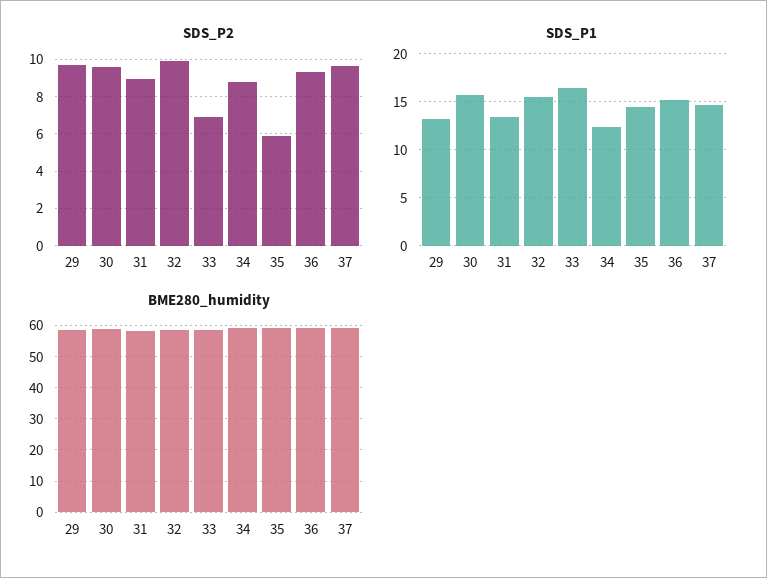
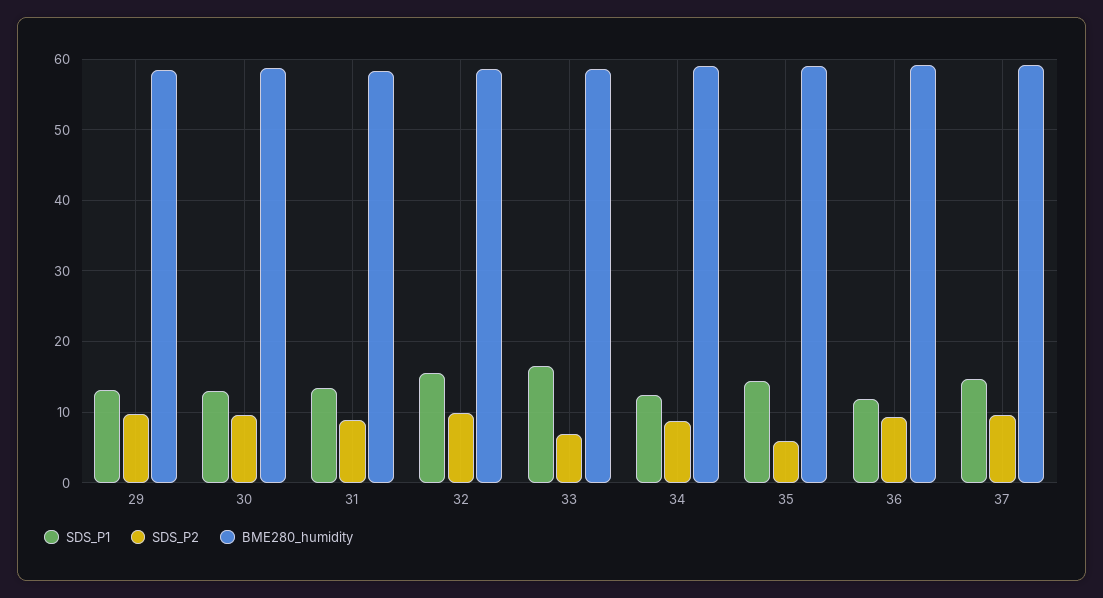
SDS_P1, 30: 16 -> 13
SDS_P1, 36: 15 -> 12

